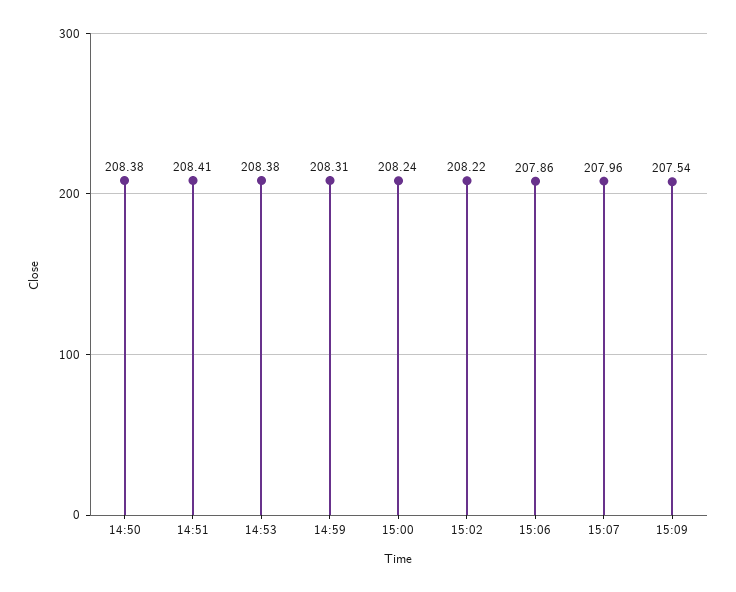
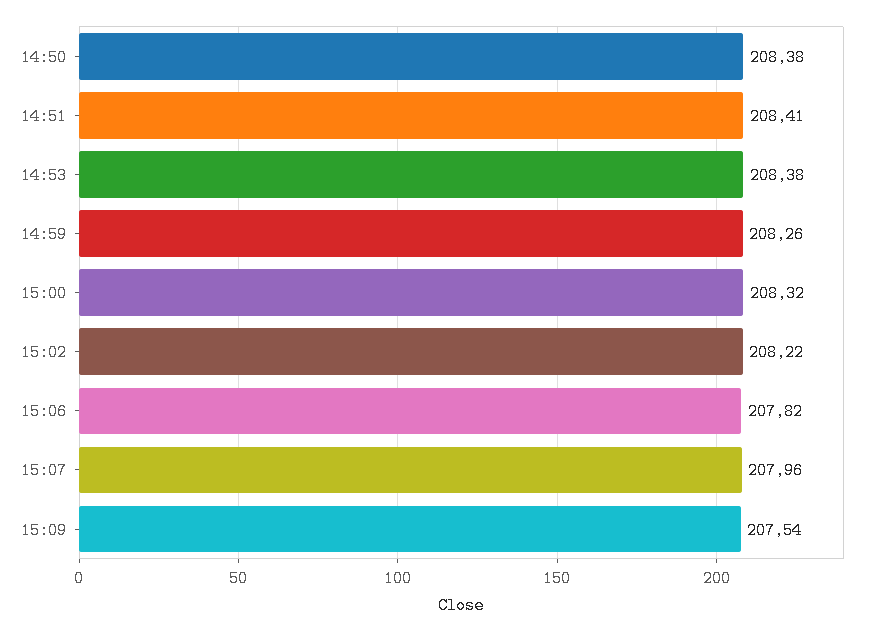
14:59: 208.31 -> 208.26
15:00: 208.24 -> 208.32
15:06: 207.86 -> 207.82

